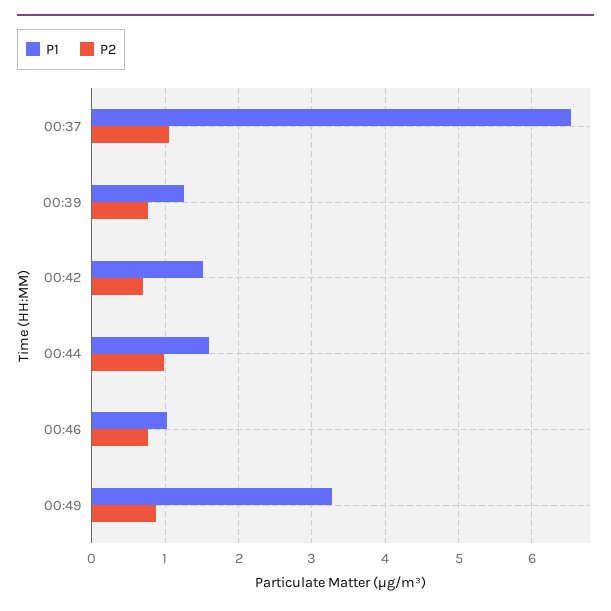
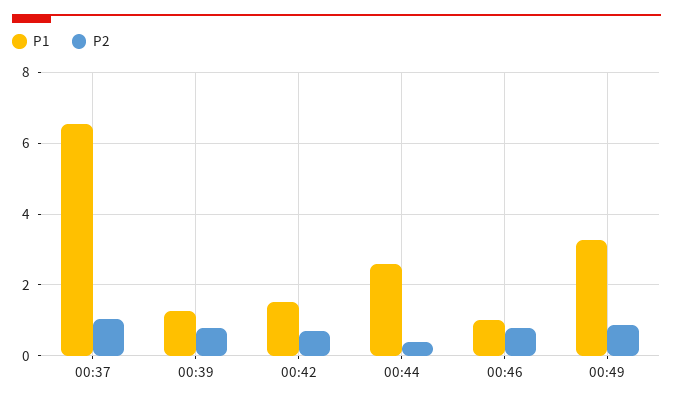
P1, 00:44: 1.6 -> 2.6
P2, 00:44: 1 -> 0.4

